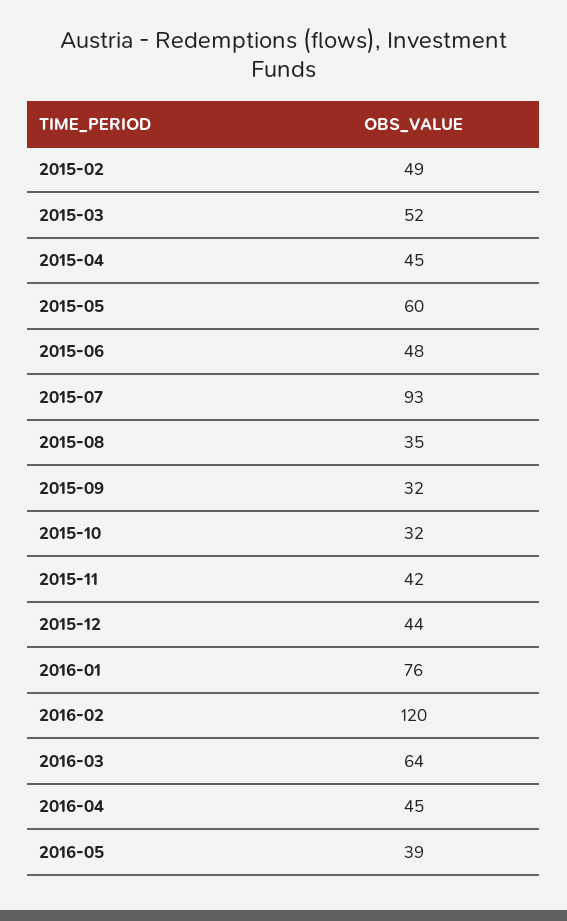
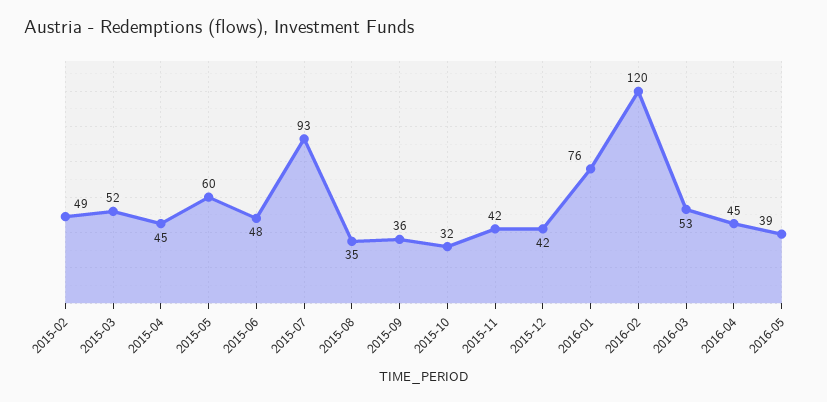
2015-09: 32 -> 36
2015-12: 44 -> 42
2016-03: 64 -> 53

